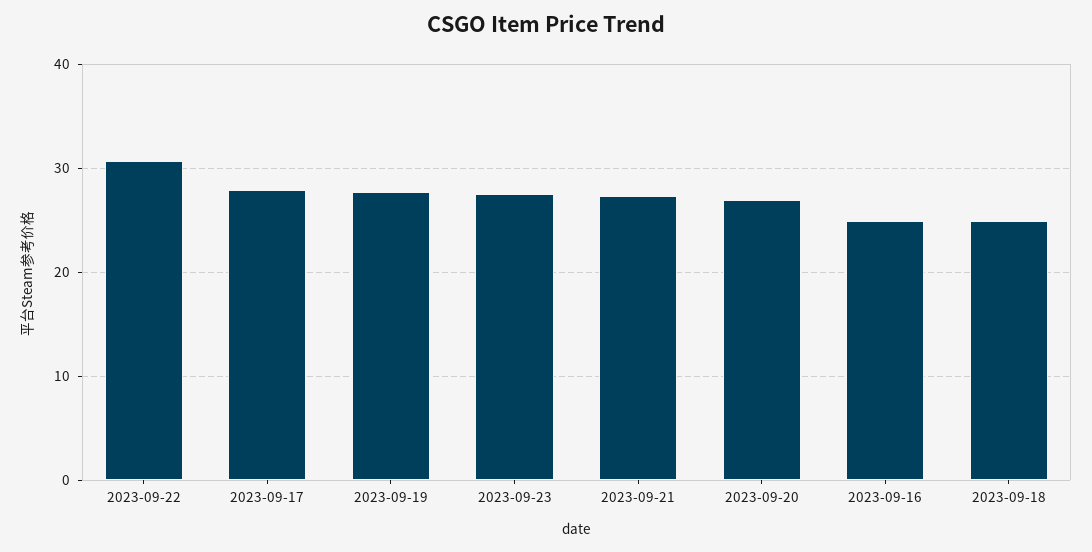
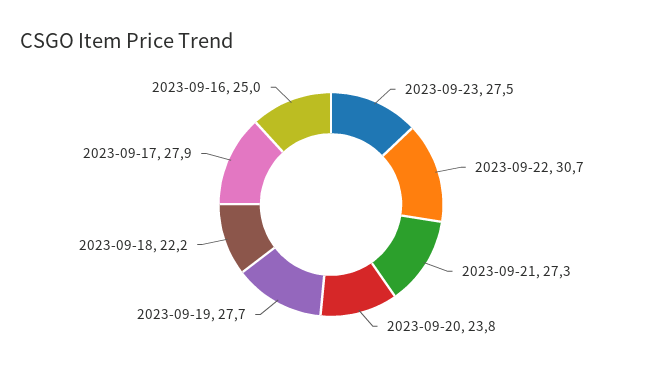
2023-09-20: 27 -> 23.8
2023-09-18: 25 -> 22.2

